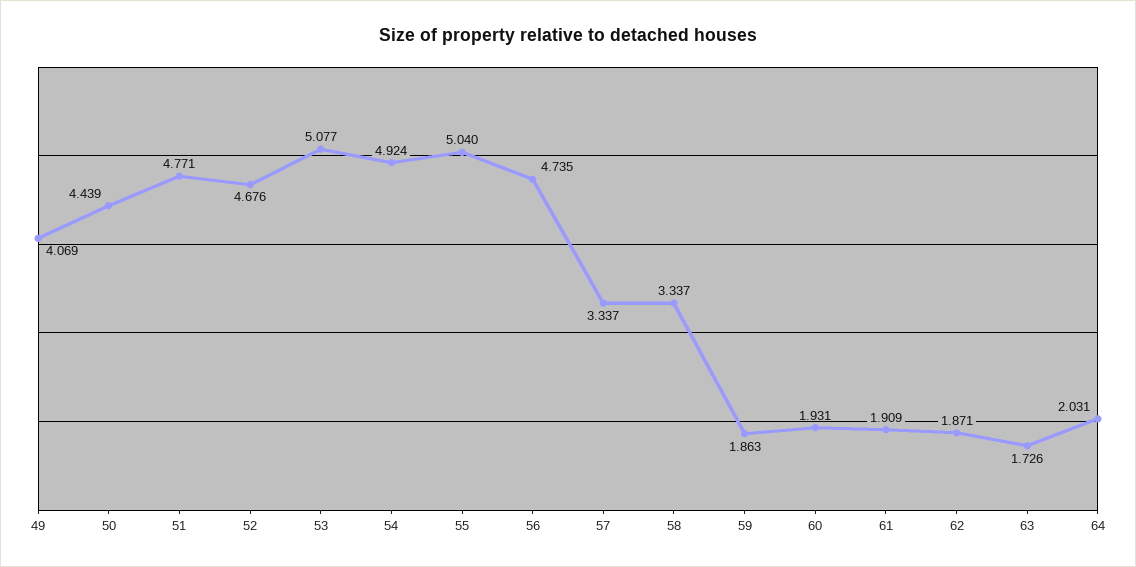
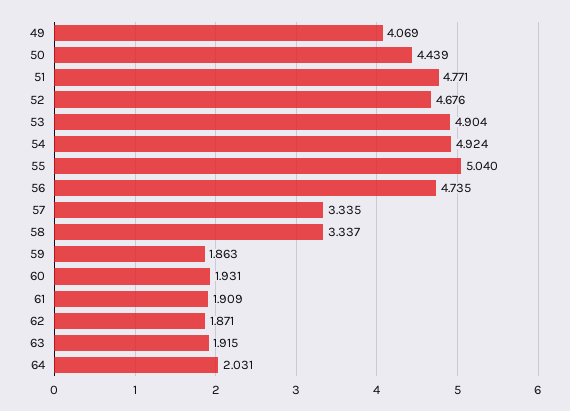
53: 5.077 -> 4.904
57: 3.337 -> 3.335
63: 1.726 -> 1.915

